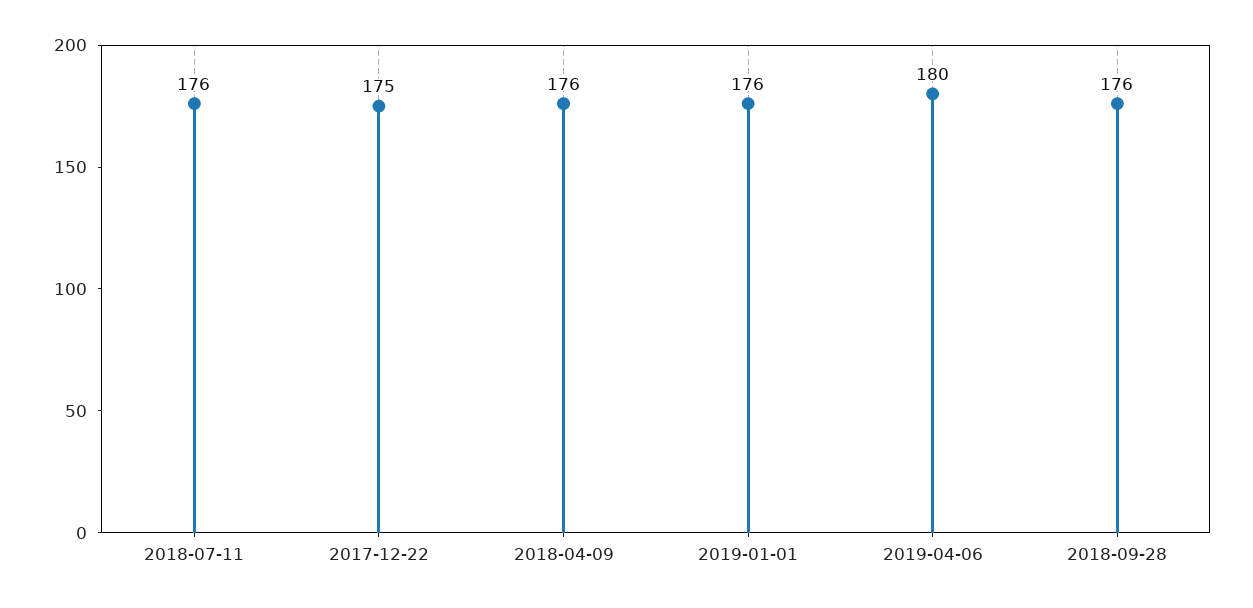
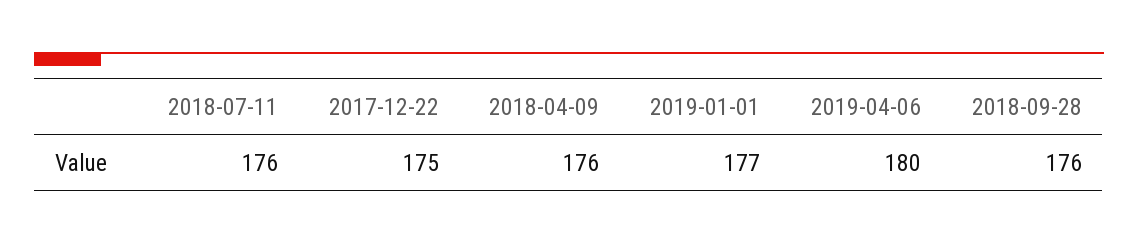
2019-01-01: 176 -> 177

